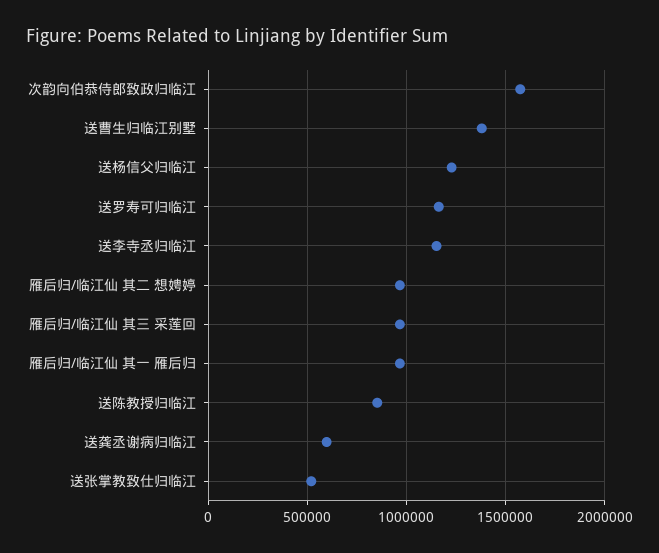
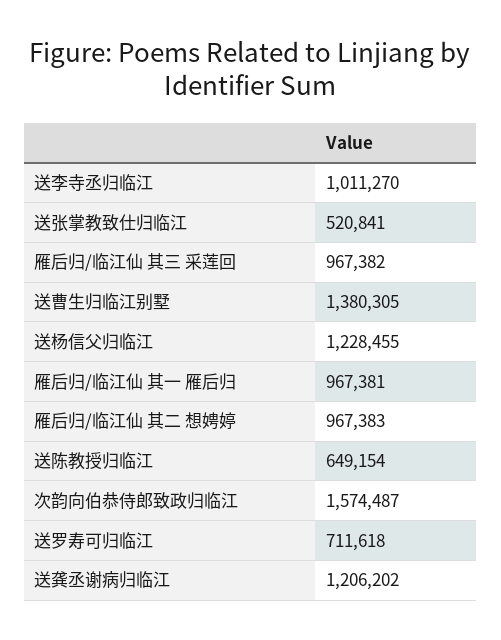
送罗寿可归临江: 1150000 -> 711618
送李寺丞归临江: 1150000 -> 1011270
送陈教授归临江: 850000 -> 649154
送龚丞谢病归临江: 600000 -> 1206202

